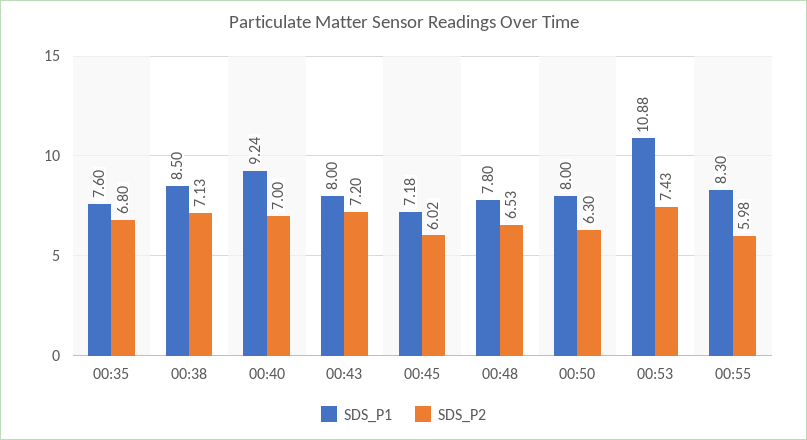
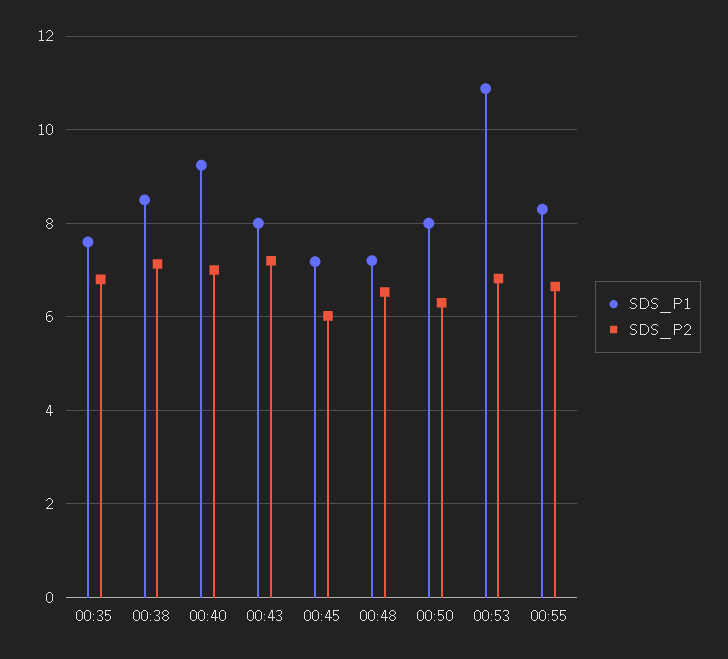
SDS_P1, 00:48: 7.8 -> 7.2
SDS_P2, 00:53: 7.43 -> 6.8
SDS_P2, 00:55: 5.98 -> 6.6

